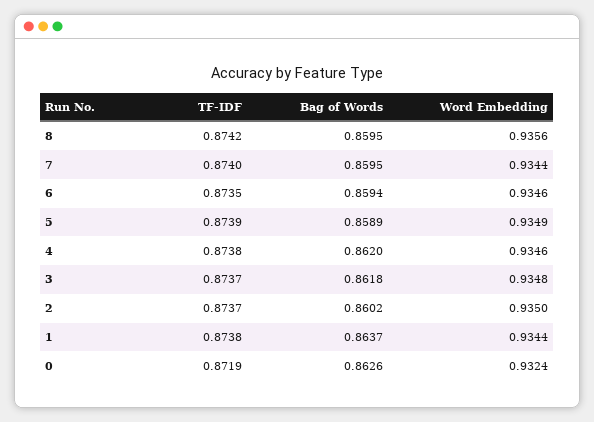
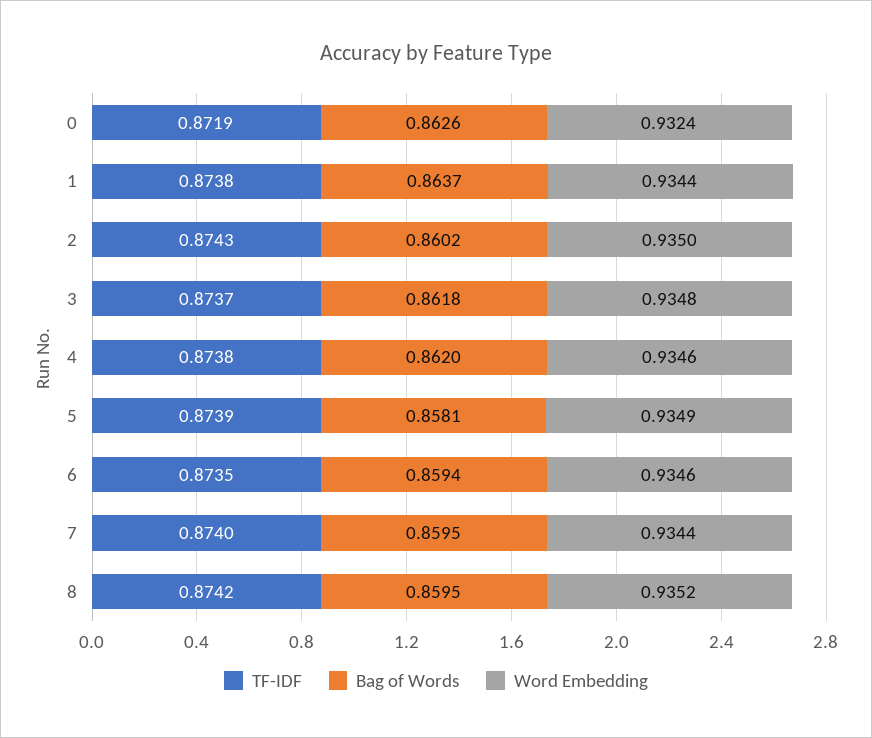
Word Embedding, 8: 0.9356 -> 0.9352
Bag of Words, 5: 0.8589 -> 0.8581
TF-IDF, 2: 0.8737 -> 0.8743

